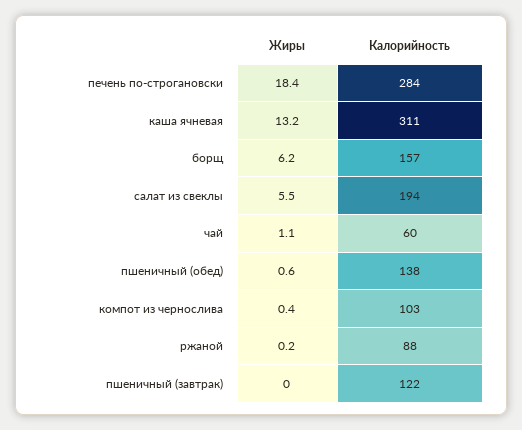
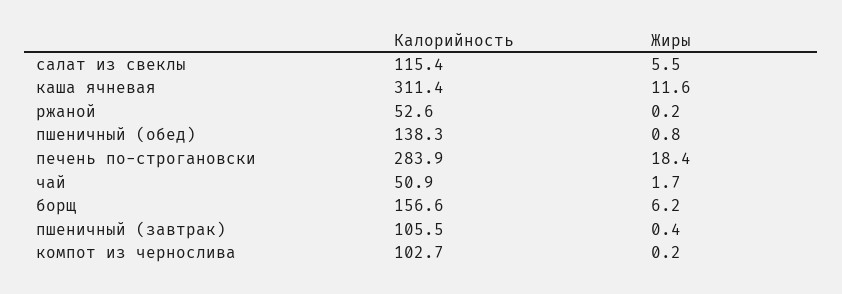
Жиры, каша ячневая: 13.2 -> 11.6
Калорийность, салат из свеклы: 194 -> 115.4
Жиры, чай: 1.1 -> 1.7
Калорийность, чай: 60 -> 50.9
Жиры, пшеничный (обед): 0.6 -> 0.8
Жиры, компот из чернослива: 0.4 -> 0.2
Калорийность, ржаной: 88 -> 52.6
Жиры, пшеничный (завтрак): 0 -> 0.4
Калорийность, пшеничный (завтрак): 122 -> 105.5

